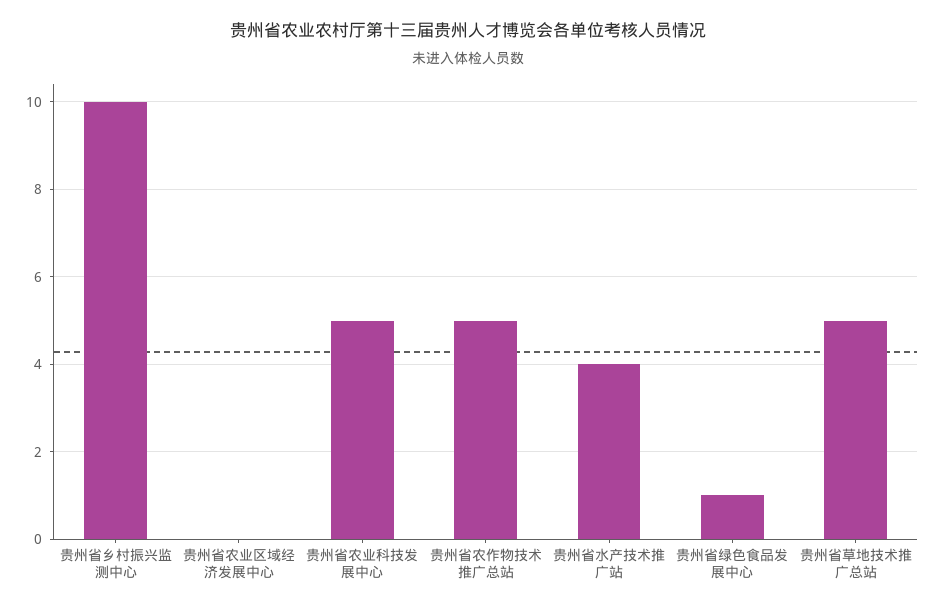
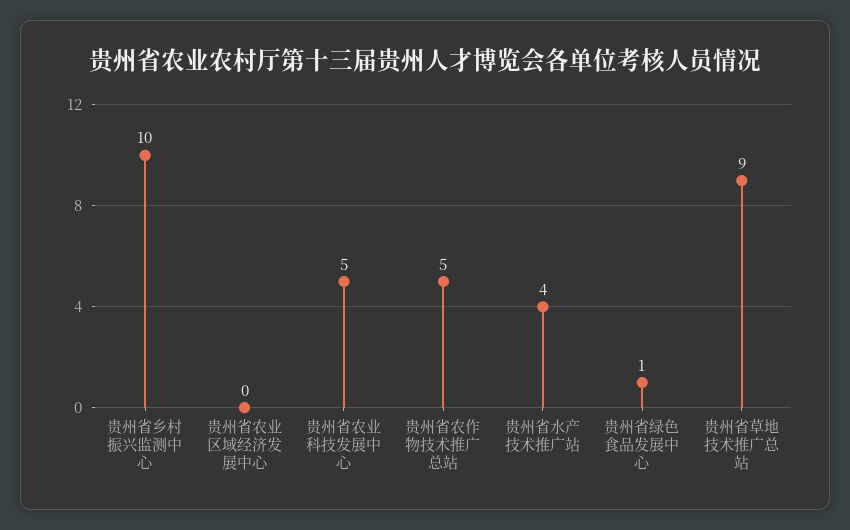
贵州省草地技术推广总站: 5 -> 9

